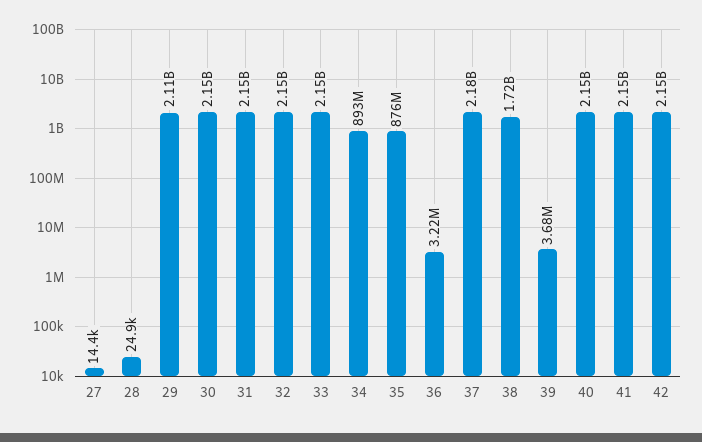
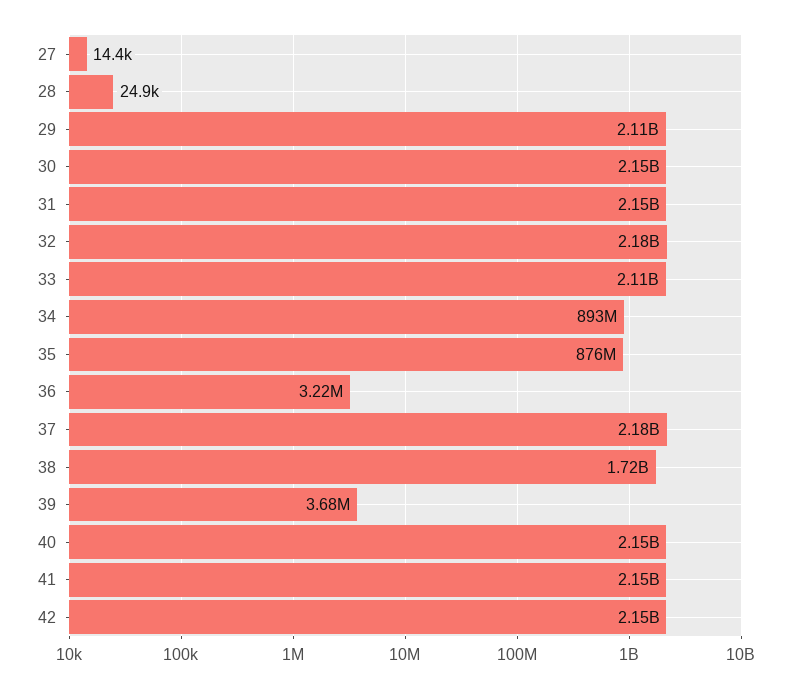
32: 2150000000 -> 2180000000
33: 2150000000 -> 2110000000

